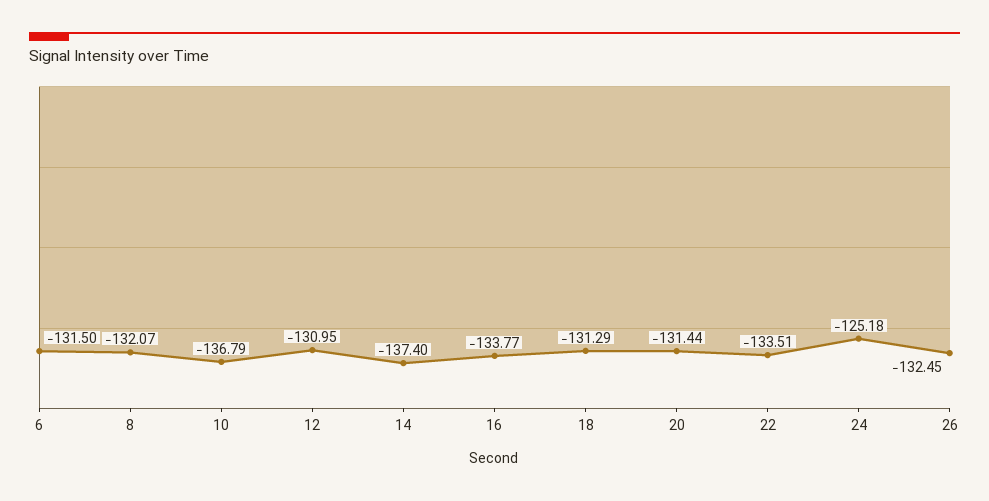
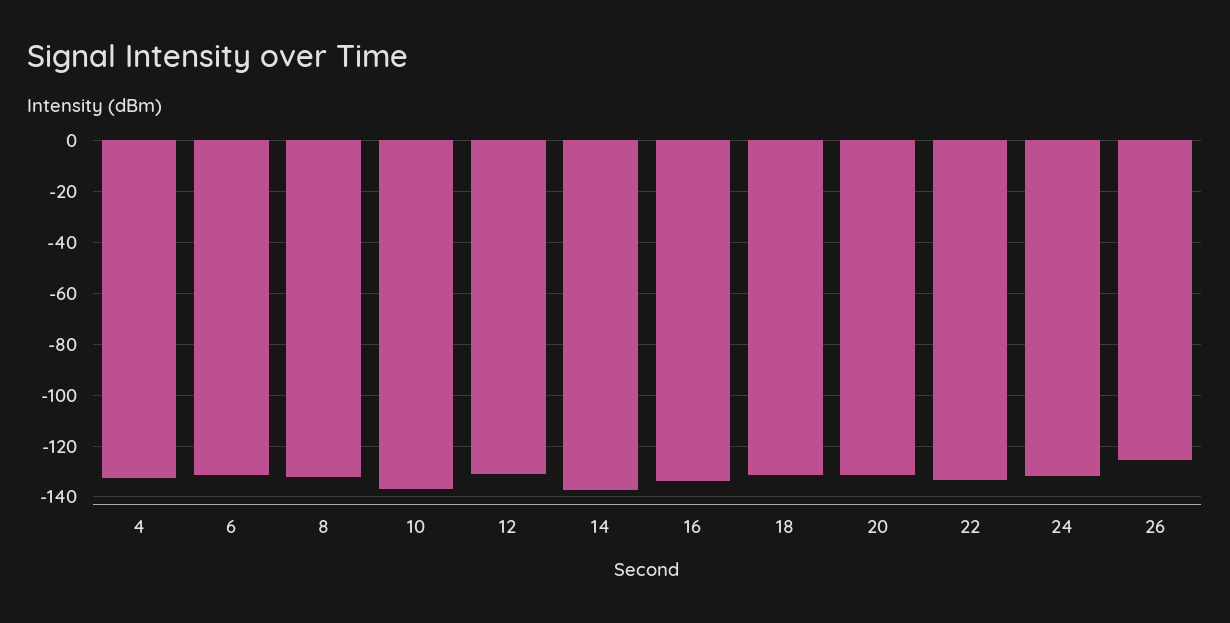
24: -125.18 -> -132.5
26: -132.45 -> -125
4: none -> -132.5

